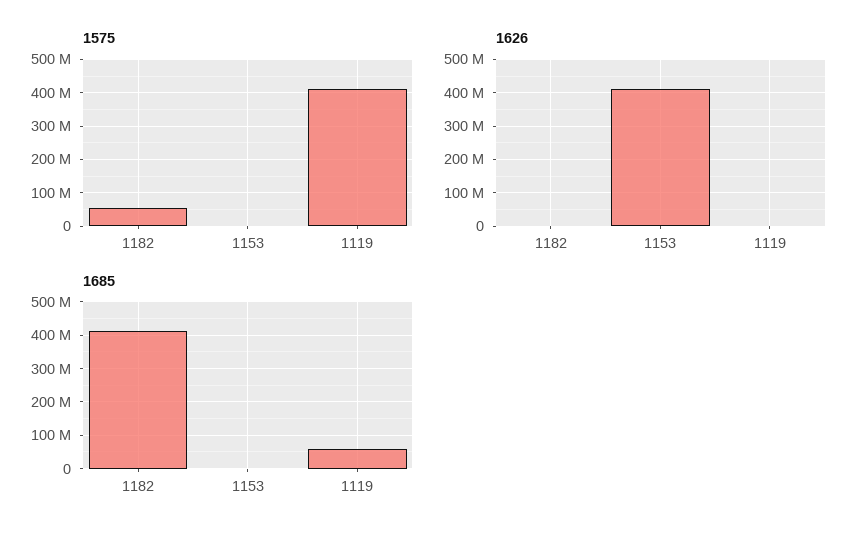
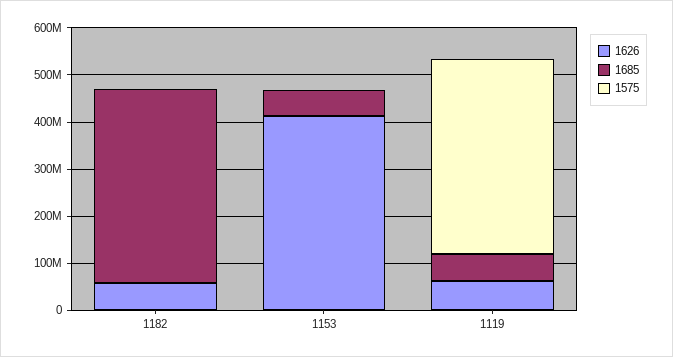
1575, 1182: 60000000 -> 0
1626, 1182: 0 -> 60000000
1626, 1119: 0 -> 60000000
1685, 1153: 0 -> 60000000

